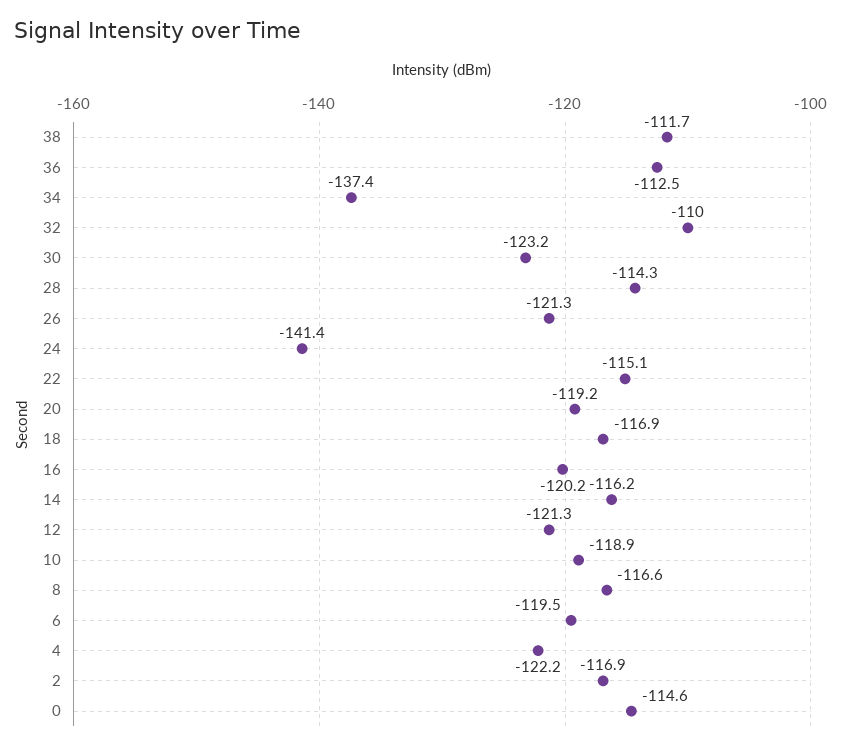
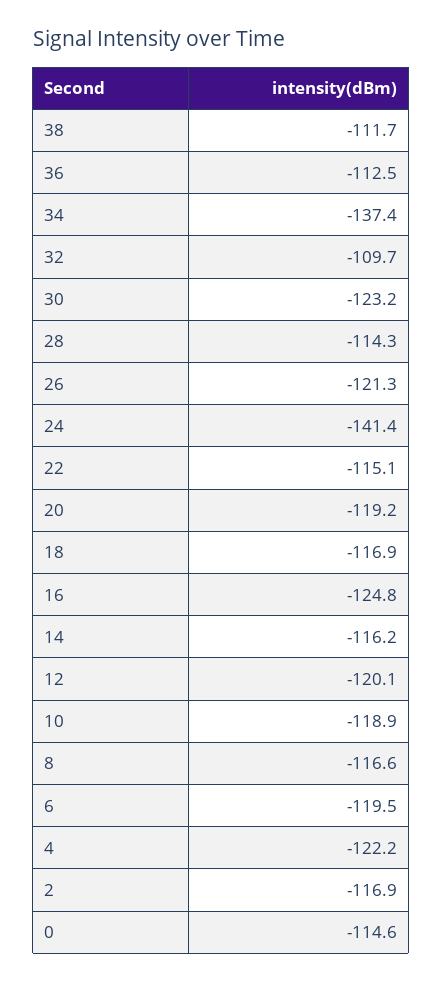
32: -110 -> -109.7
16: -120.2 -> -124.8
12: -121.3 -> -120.1

